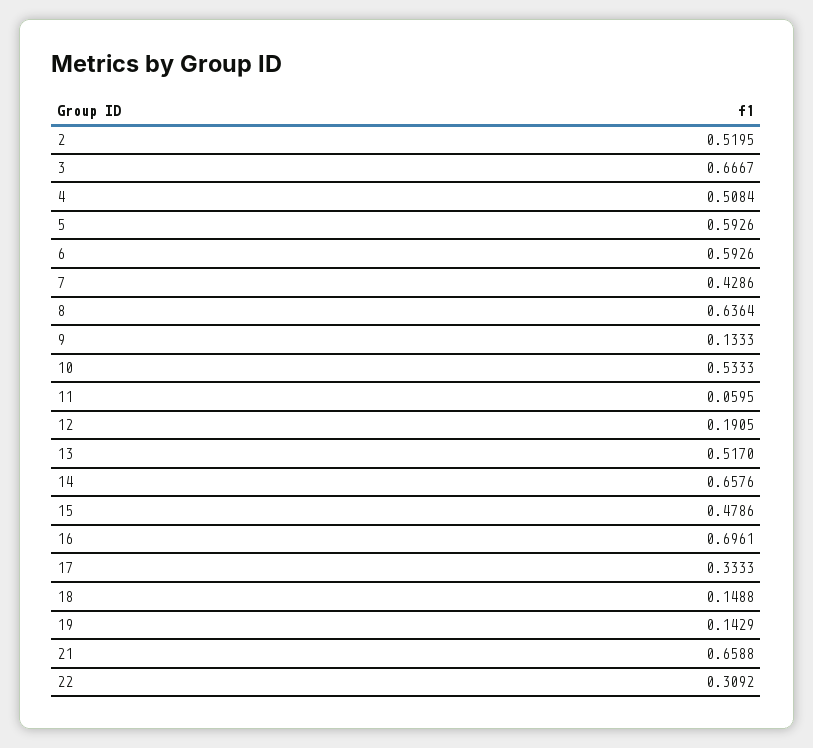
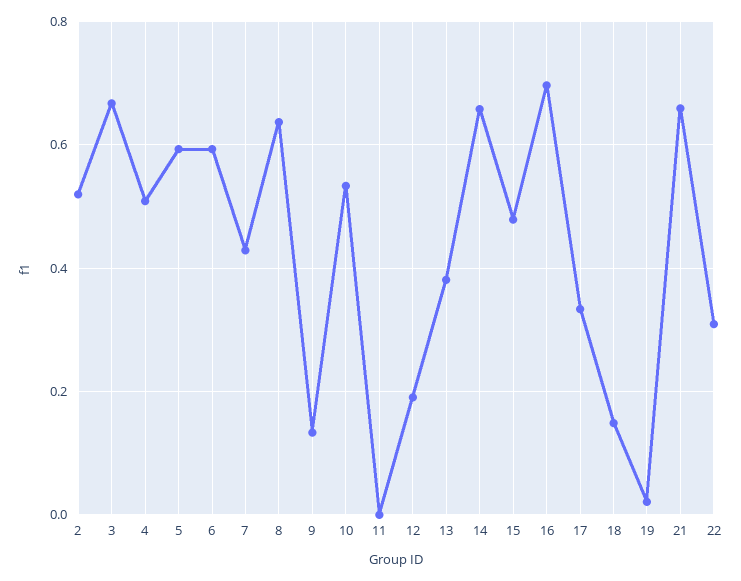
11: 0.0595 -> 0
13: 0.517 -> 0.38
19: 0.1429 -> 0.02

